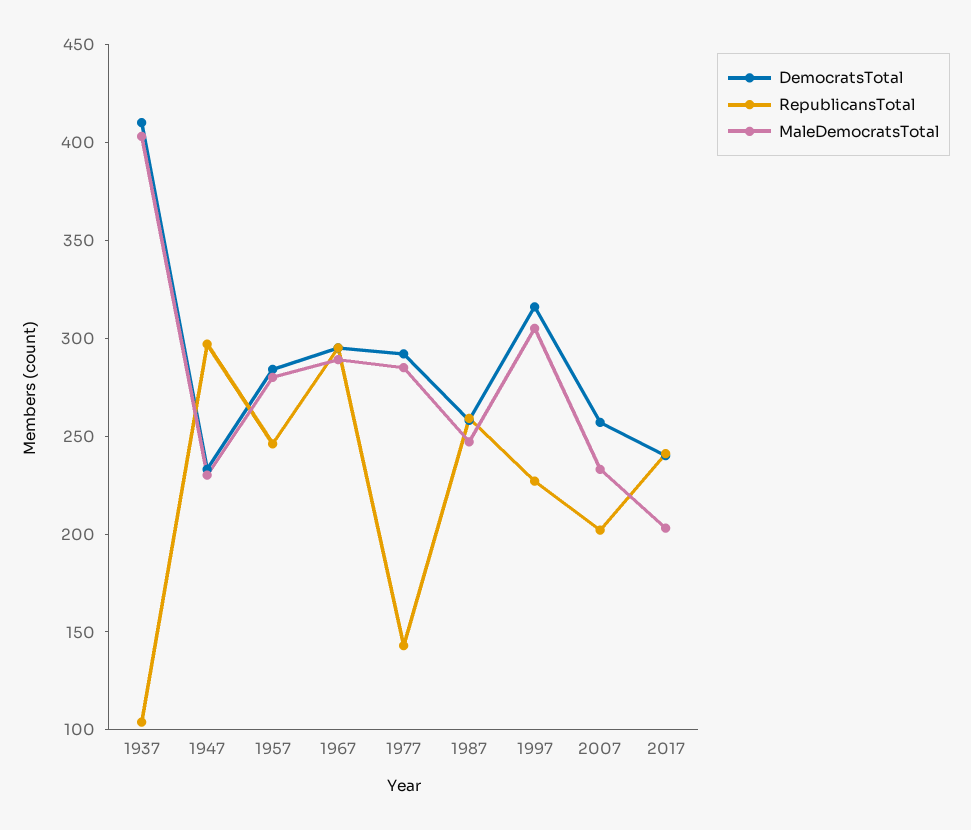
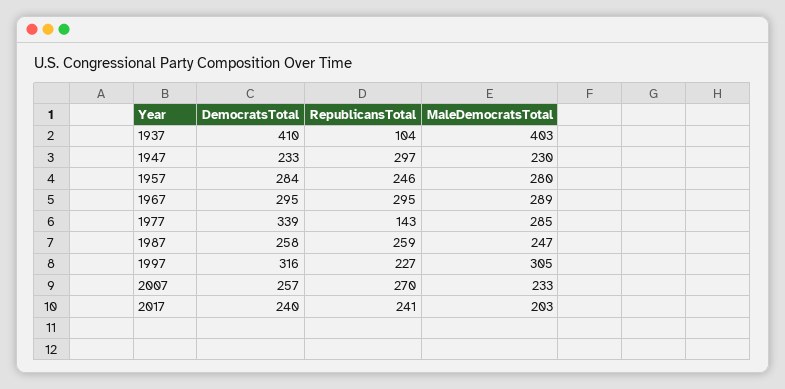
DemocratsTotal, 1977: 290 -> 339
RepublicansTotal, 2007: 200 -> 270

